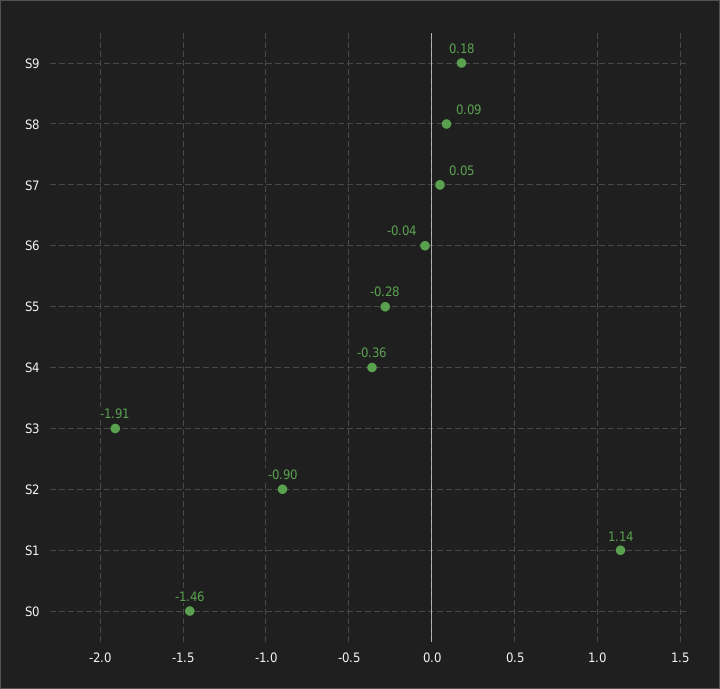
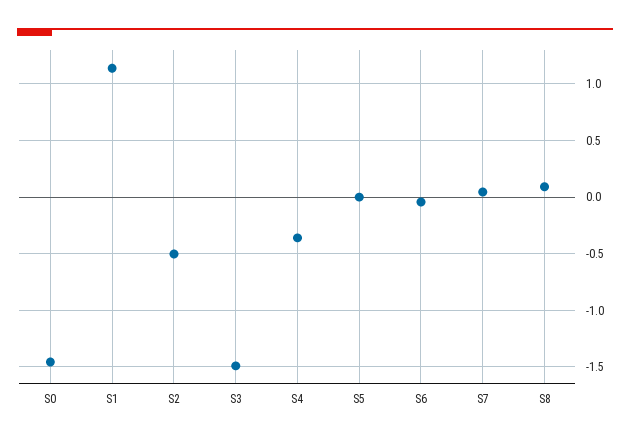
S9: 0.18 -> none
S5: -0.28 -> 0
S3: -1.91 -> -1.5
S2: -0.9 -> -0.5

